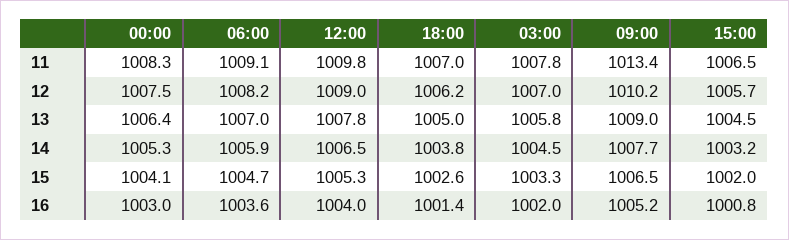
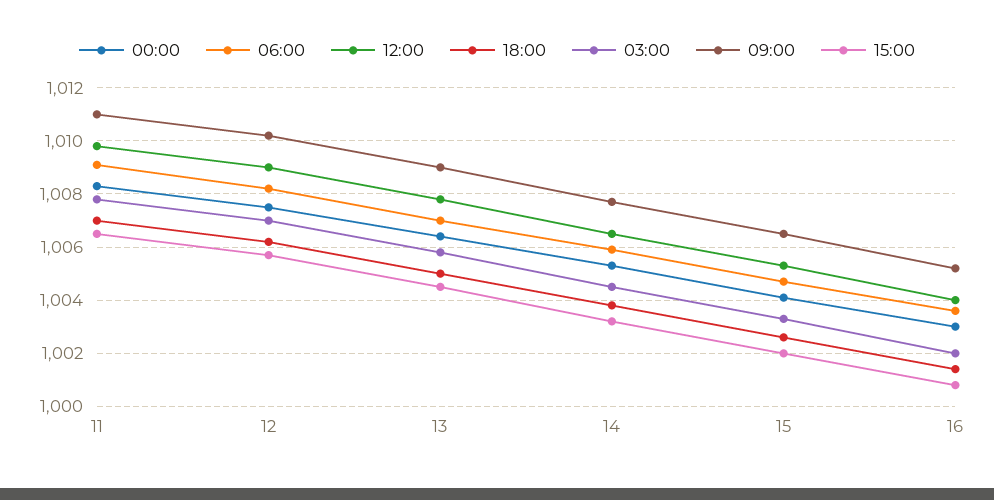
09:00, 11: 1013.4 -> 1011

